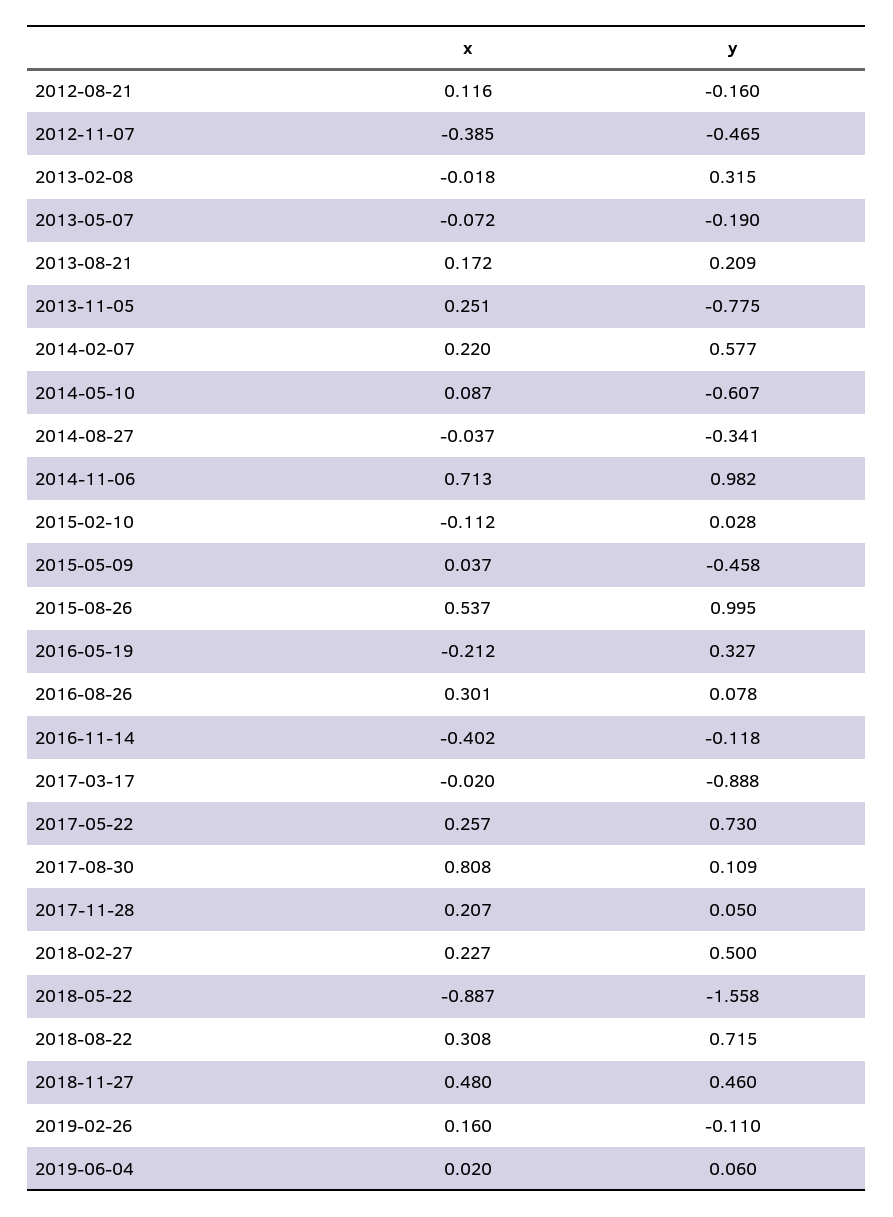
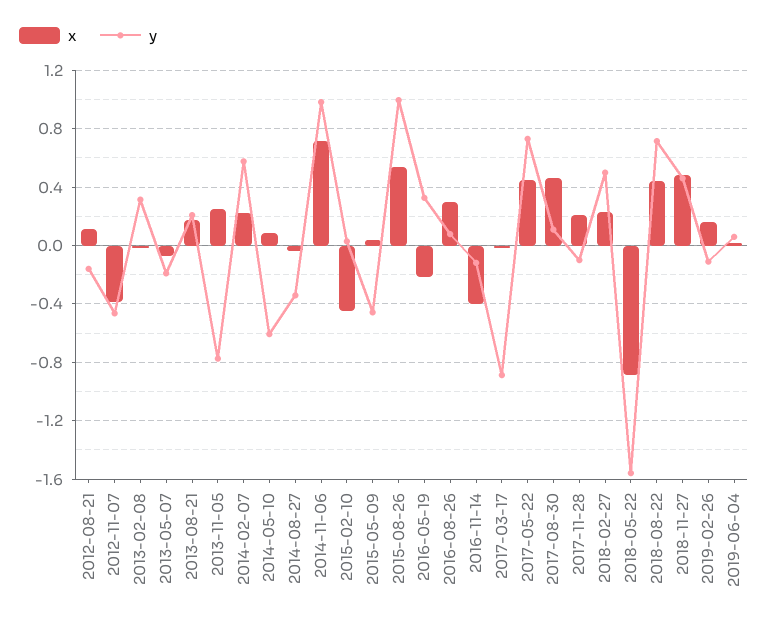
x, 2015-02-10: -0.112 -> -0.45
x, 2017-05-22: 0.257 -> 0.45
x, 2017-08-30: 0.808 -> 0.45
y, 2017-11-28: 0.05 -> -0.1
x, 2018-08-22: 0.308 -> 0.45

